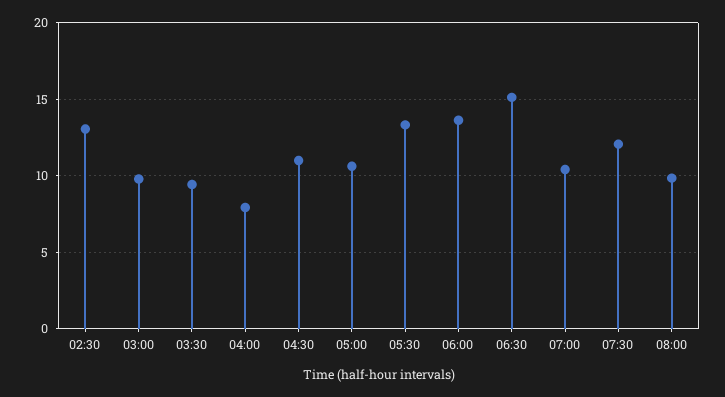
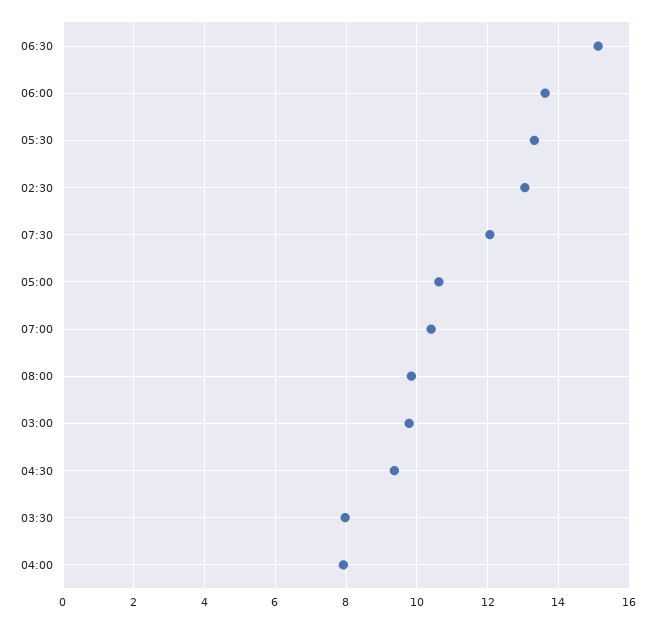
03:30: 9.5 -> 8
04:30: 11 -> 9.4

